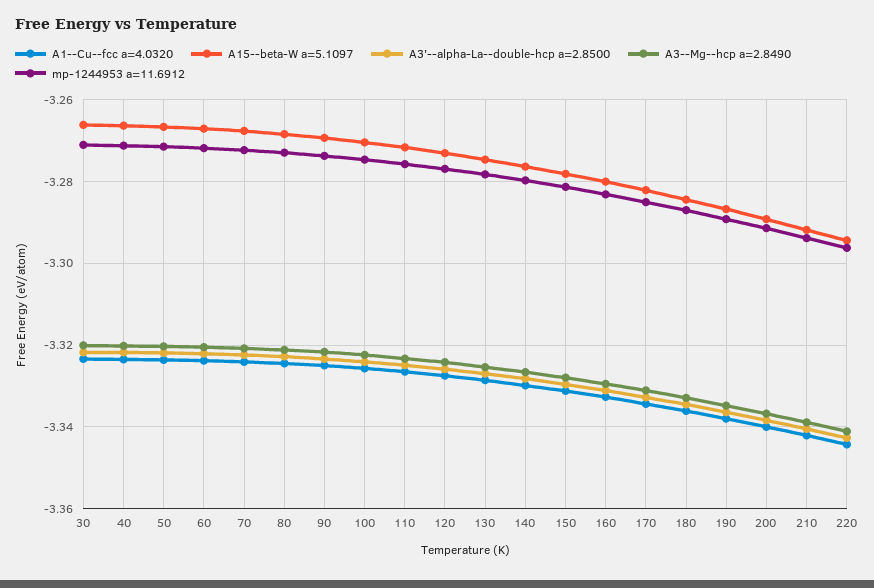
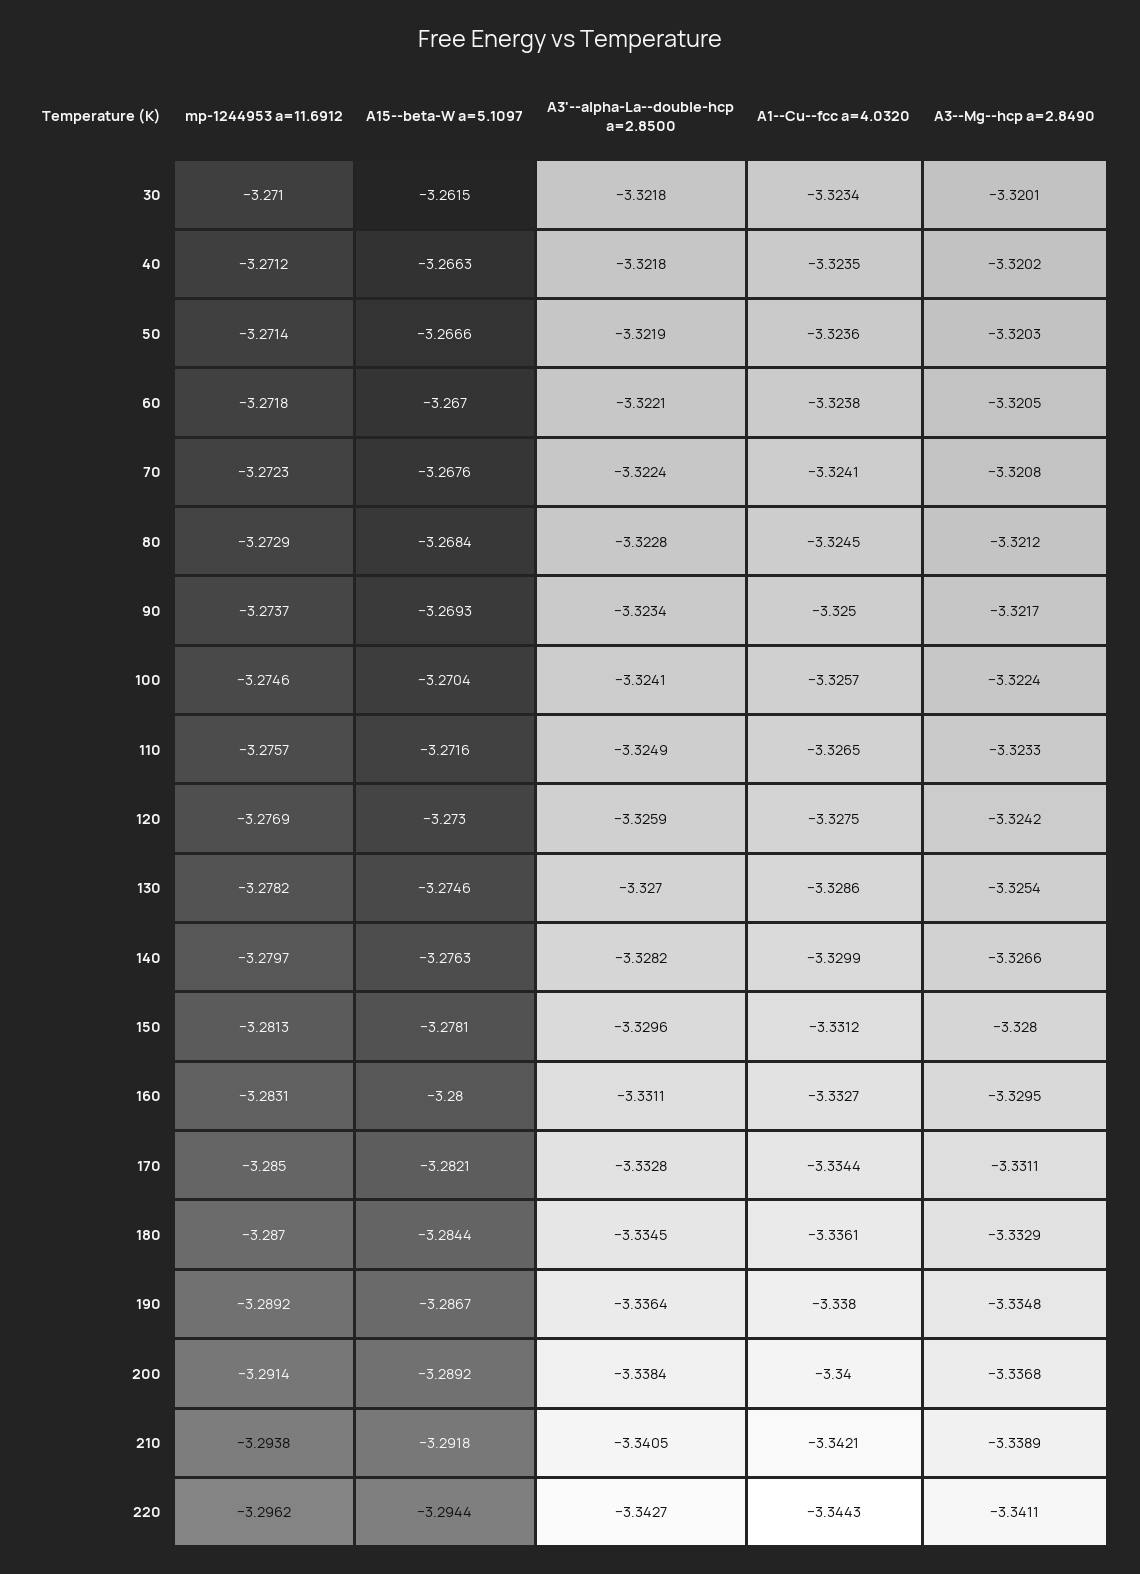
A15--beta-W a=5.1097, 30: -3.266 -> -3.2615

